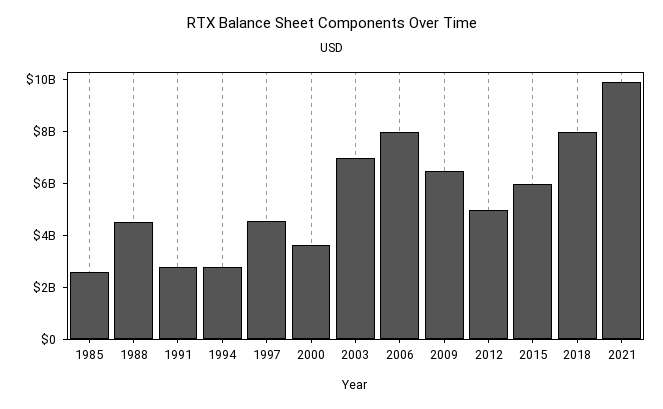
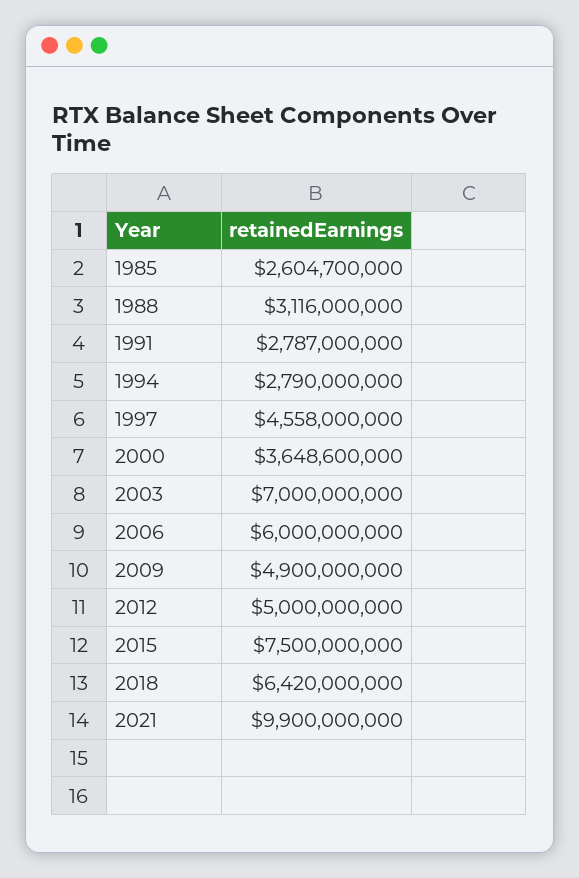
1988: 4500000000 -> 3116000000
2006: 8000000000 -> 6000000000
2009: 6500000000 -> 4900000000
2015: 6000000000 -> 7500000000
2018: 8000000000 -> 6420000000

